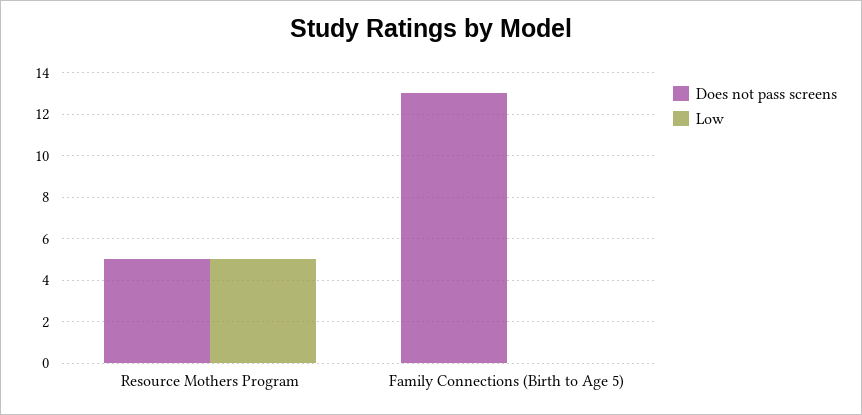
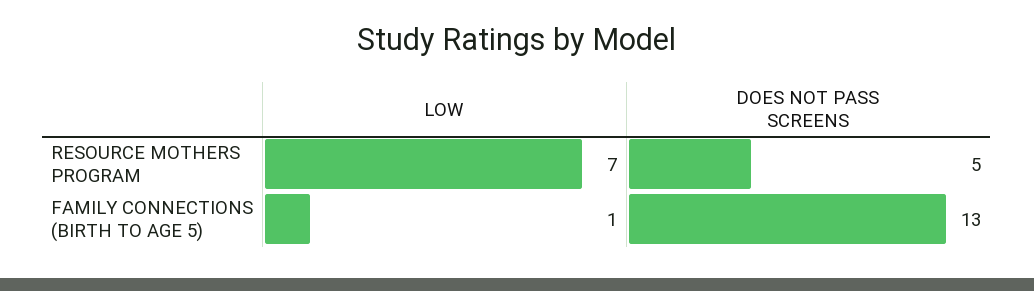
Low, Resource Mothers Program: 5 -> 7
Low, Family Connections (Birth to Age 5): 0 -> 1

